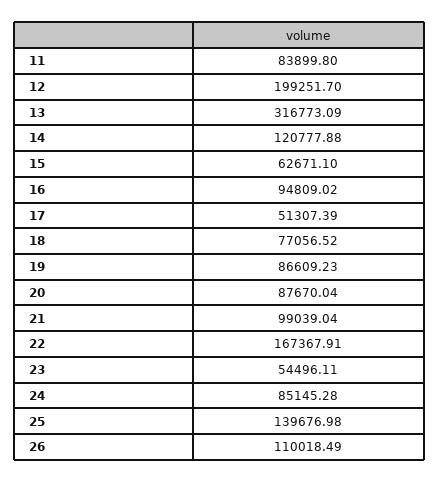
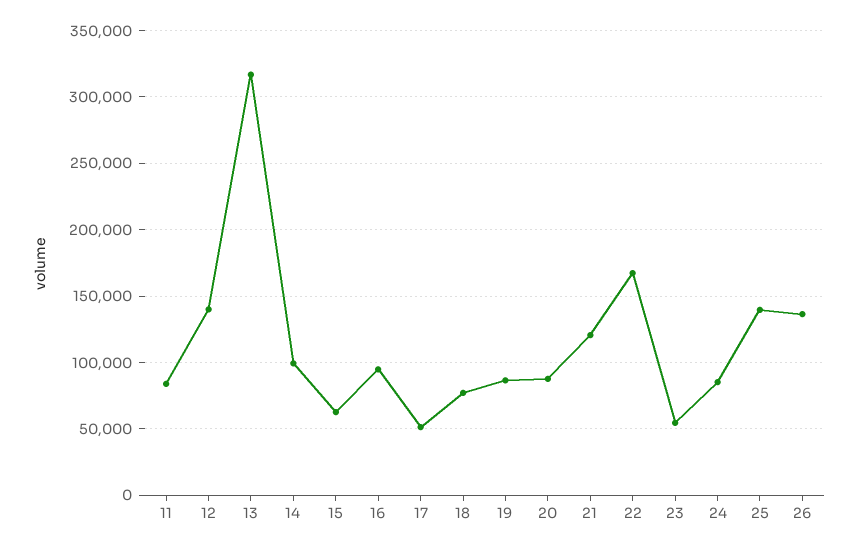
12: 199251.7 -> 140000
14: 120777.88 -> 100000
21: 99039.04 -> 120000
26: 110018.49 -> 135000

